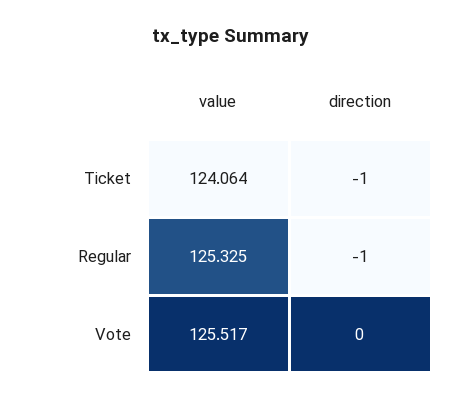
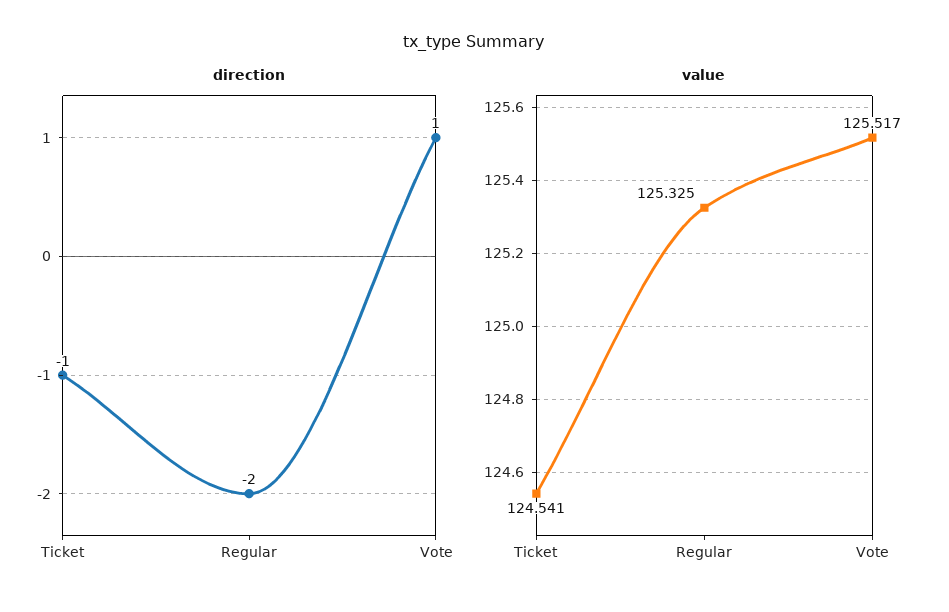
value, Ticket: 124.064 -> 124.541
direction, Regular: -1 -> -2
direction, Vote: 0 -> 1

